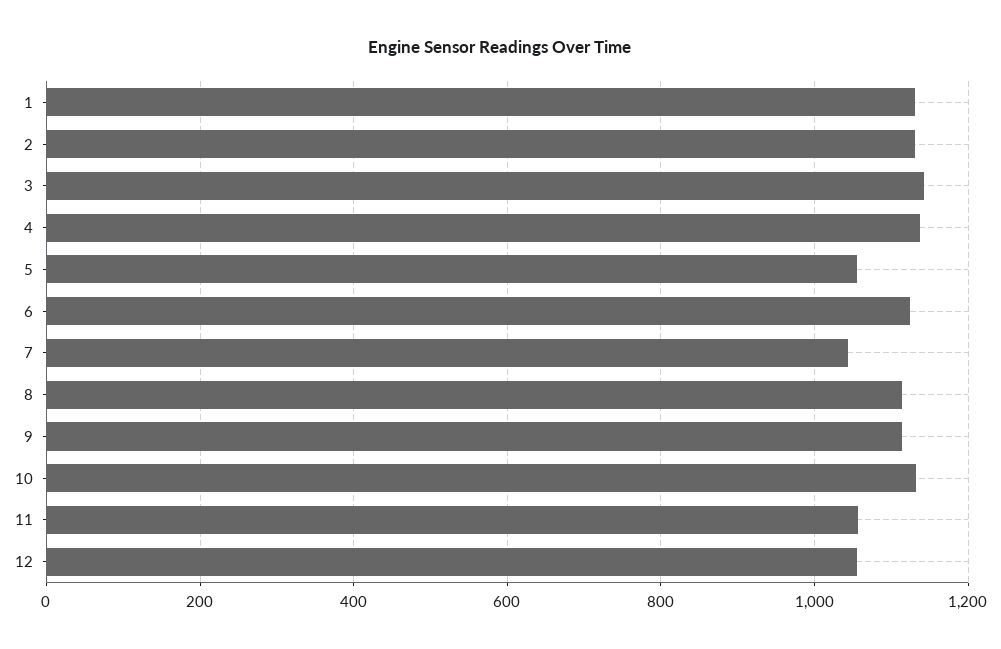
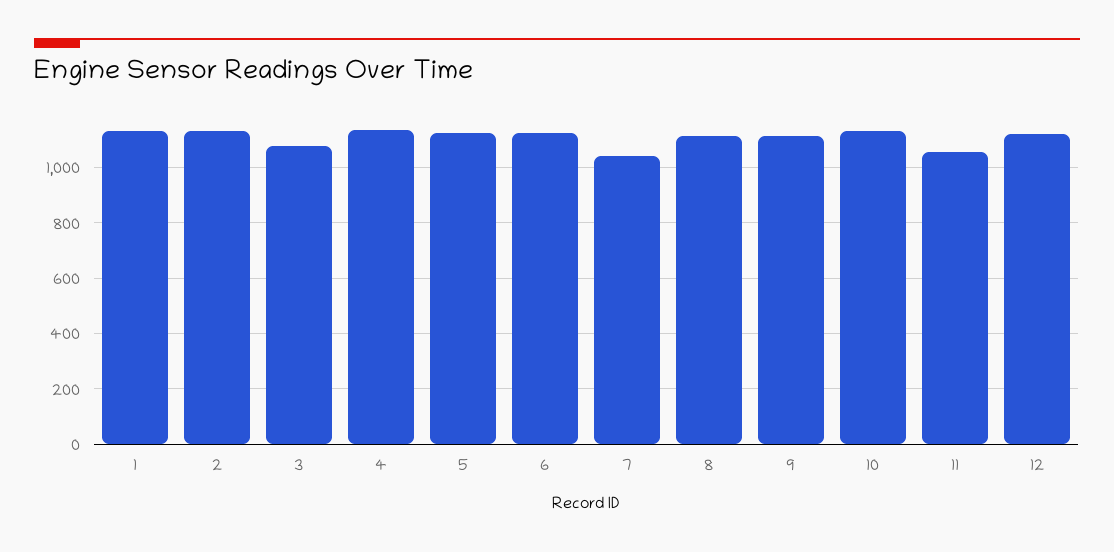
3: 1140 -> 1075
5: 1060 -> 1125
12: 1060 -> 1125

